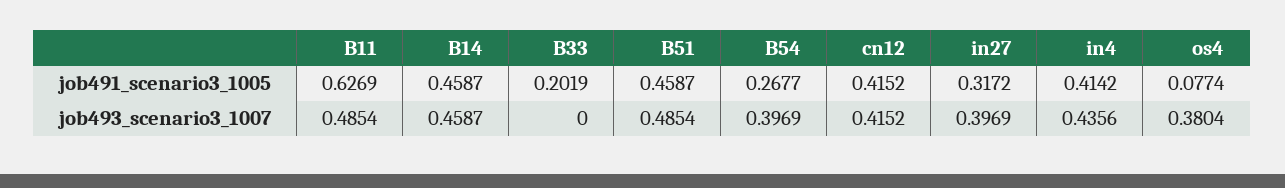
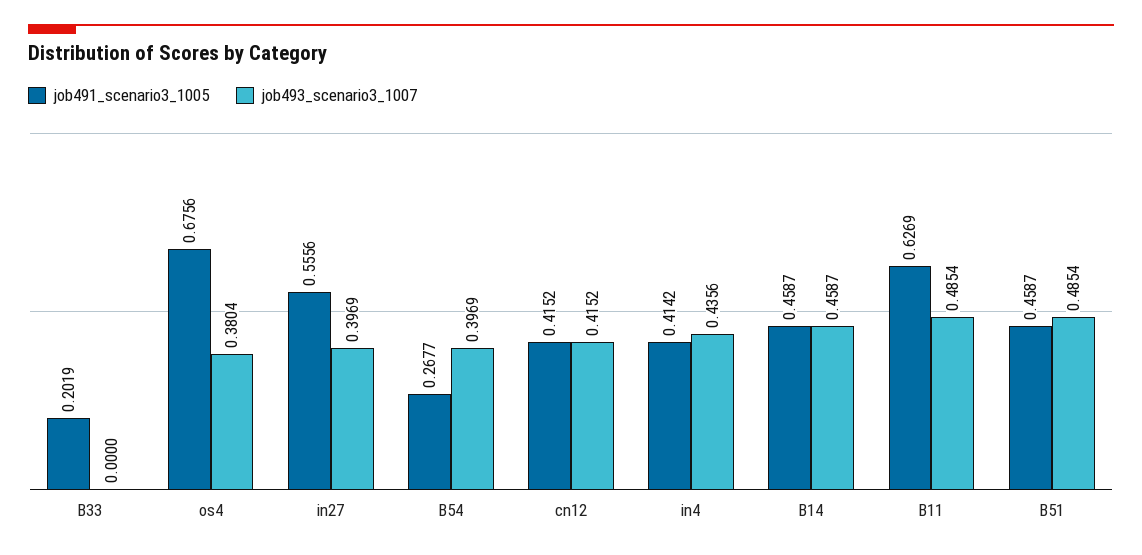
job491_scenario3_1005, in27: 0.3172 -> 0.5556
job491_scenario3_1005, os4: 0.0774 -> 0.6756

